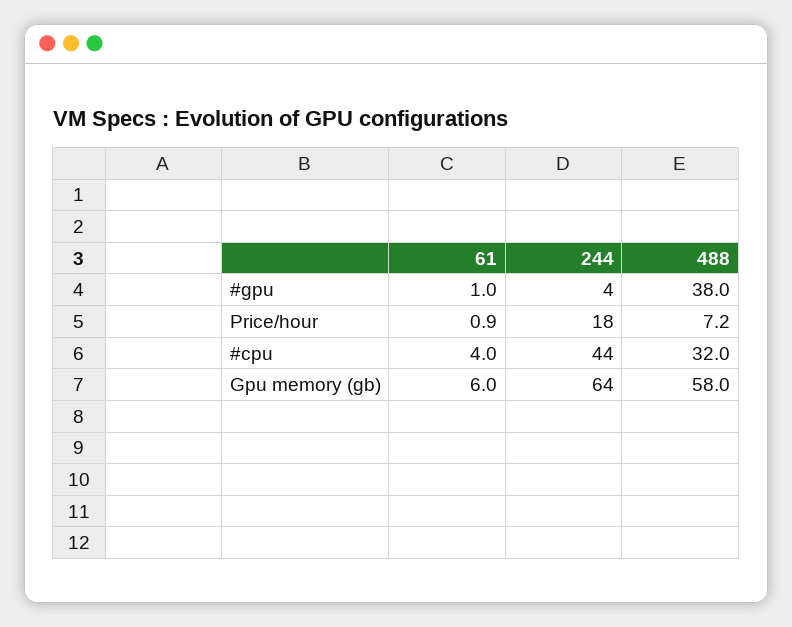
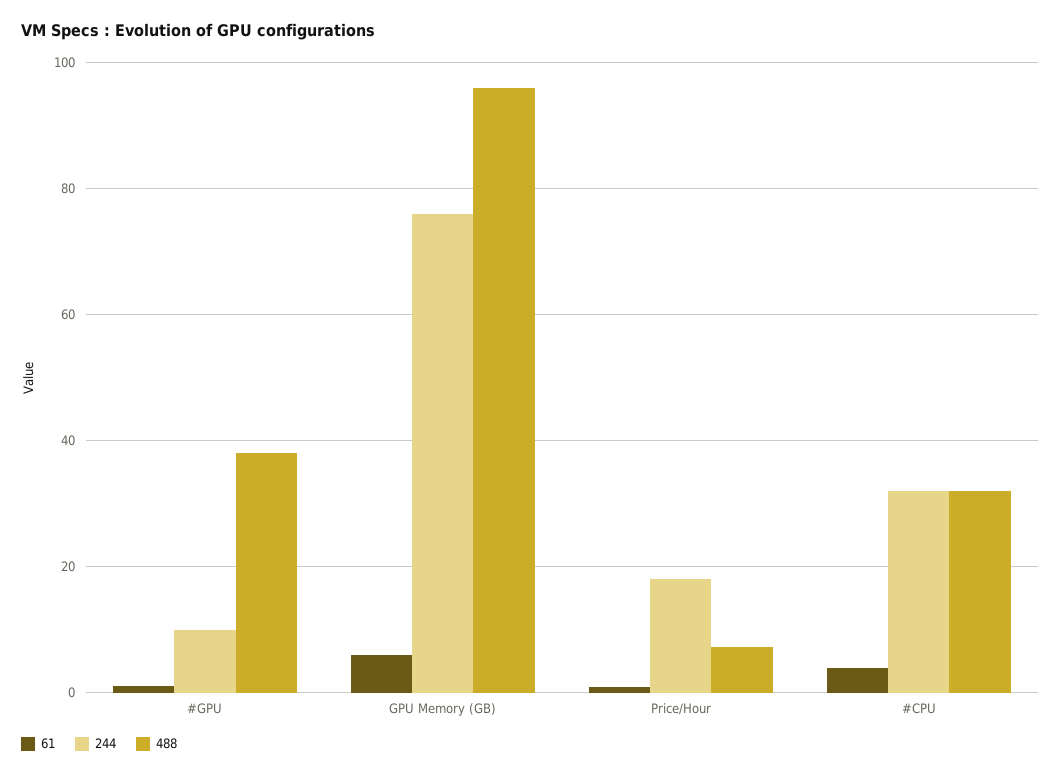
244, #gpu: 4 -> 10
244, #cpu: 44 -> 32
244, Gpu memory (gb): 64 -> 76
488, Gpu memory (gb): 58 -> 96

